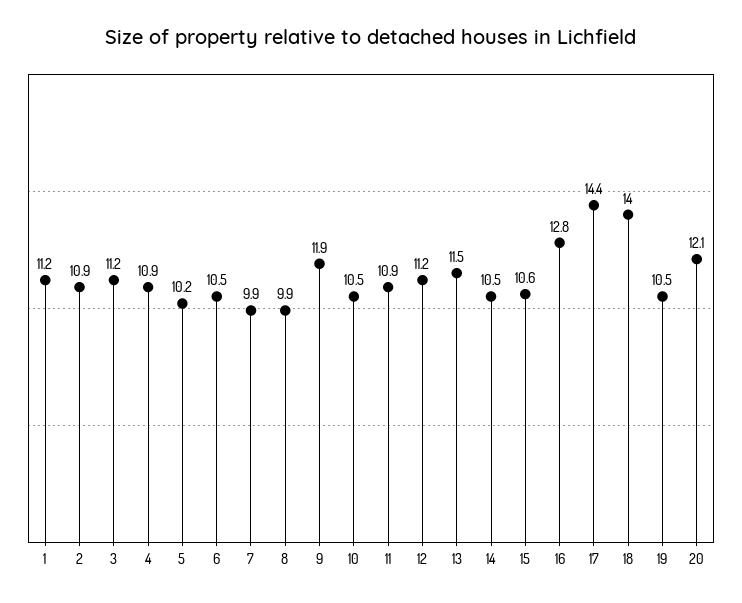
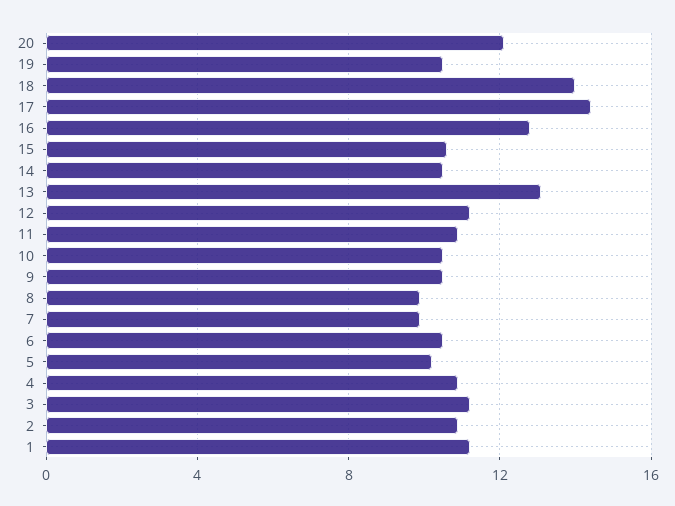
9: 11.9 -> 10.5
13: 11.5 -> 13

